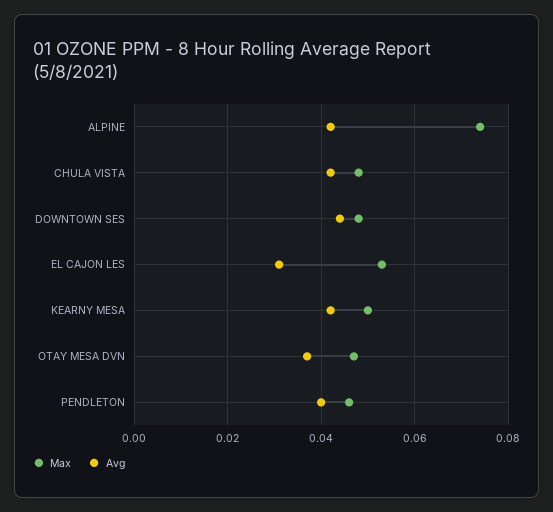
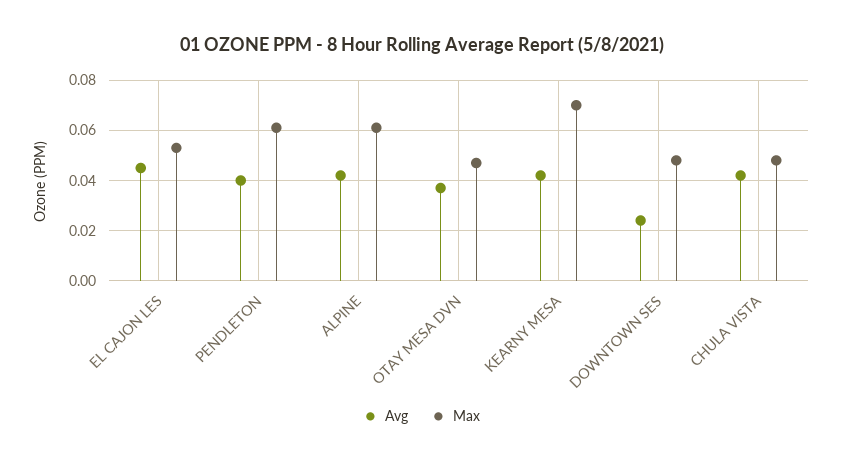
Max, ALPINE: 0.075 -> 0.06
Avg, DOWNTOWN SES: 0.045 -> 0.025
Avg, EL CAJON LES: 0.03 -> 0.045
Max, KEARNY MESA: 0.05 -> 0.07
Max, PENDLETON: 0.045 -> 0.06

